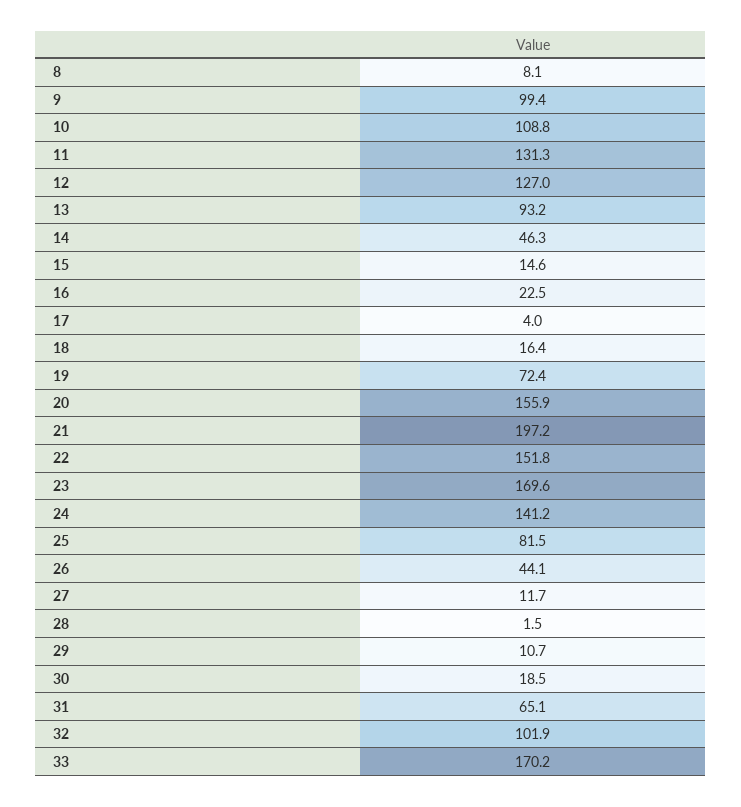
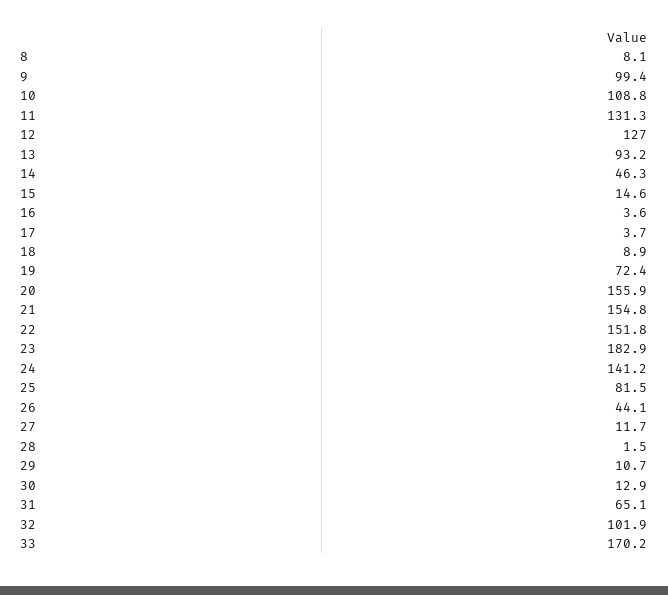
16: 22.5 -> 3.6
17: 4 -> 3.7
18: 16.4 -> 8.9
21: 197.2 -> 154.8
23: 169.6 -> 182.9
30: 18.5 -> 12.9

